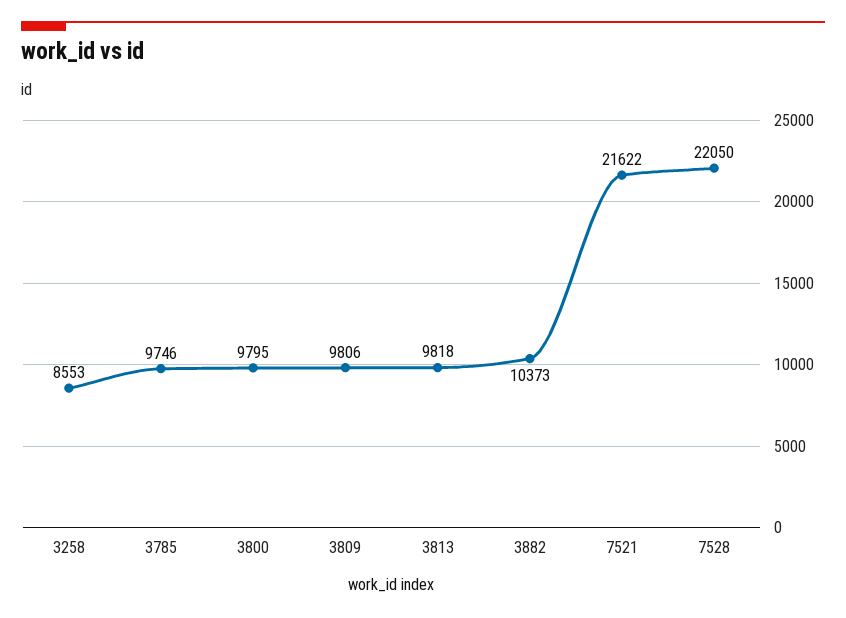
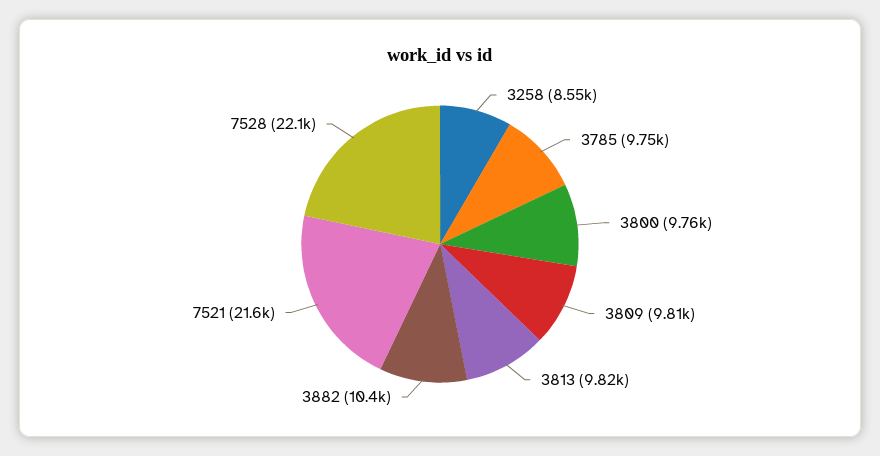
3800: 9795 -> 9760

